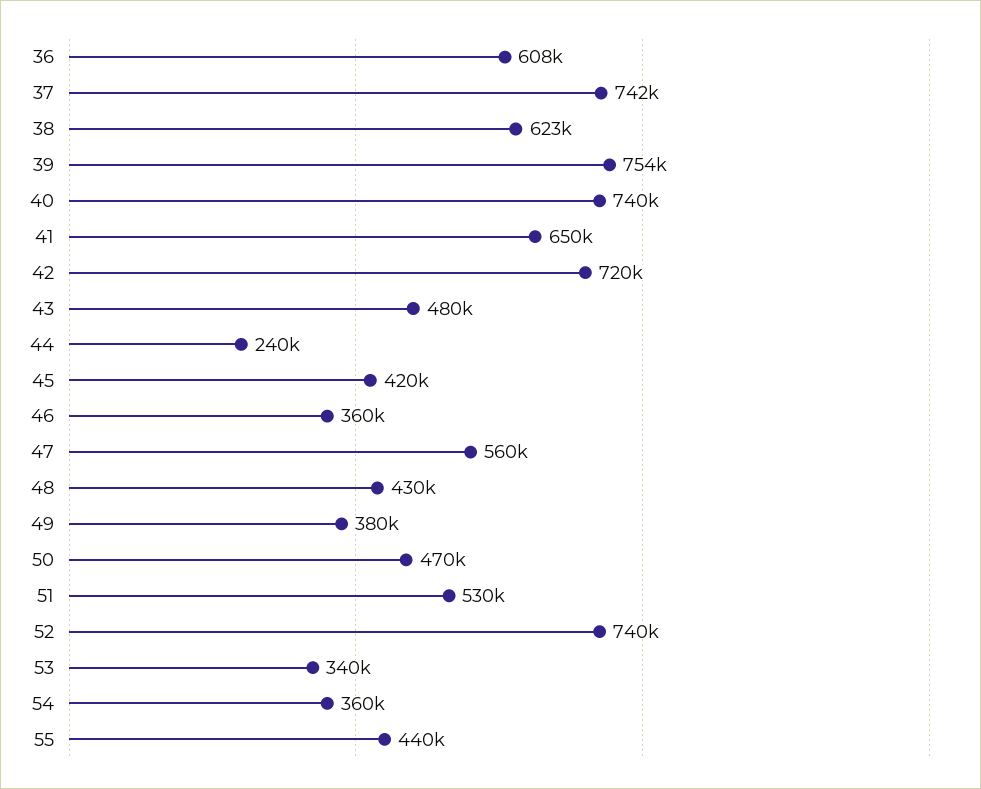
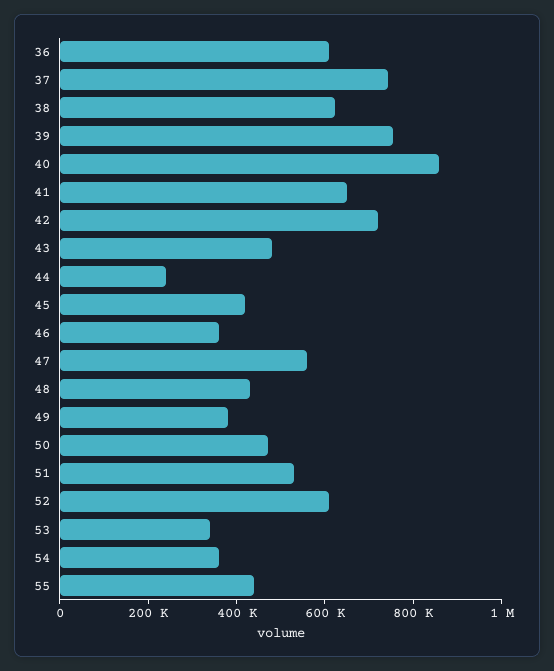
40: 740000 -> 850000
52: 740000 -> 600000

